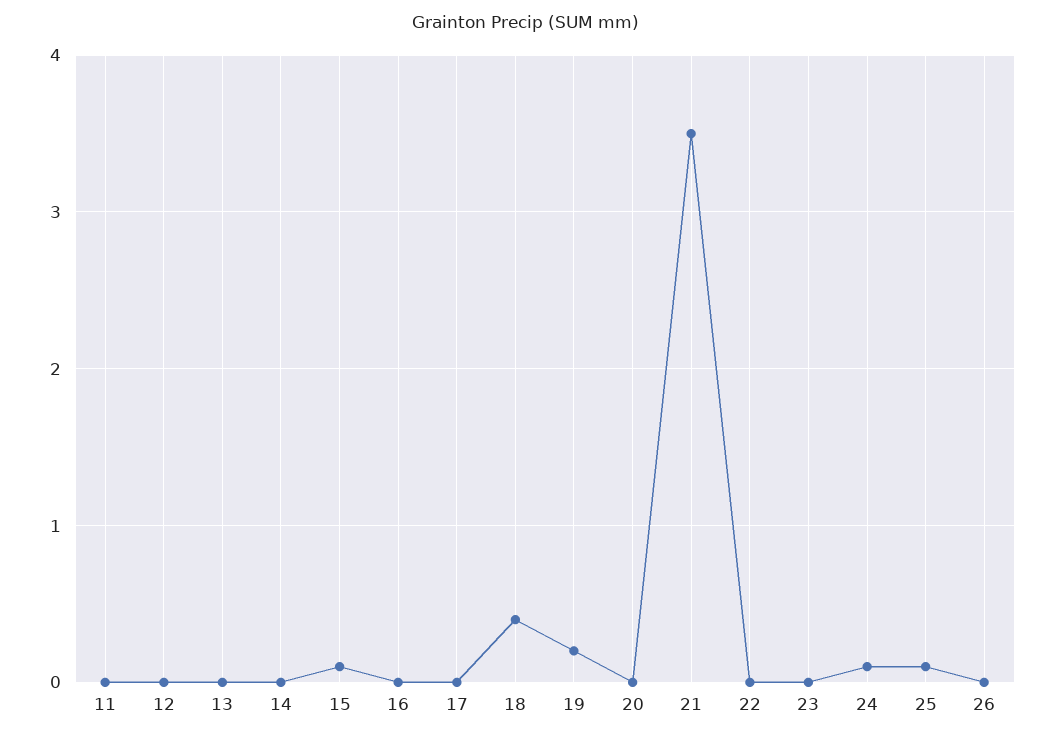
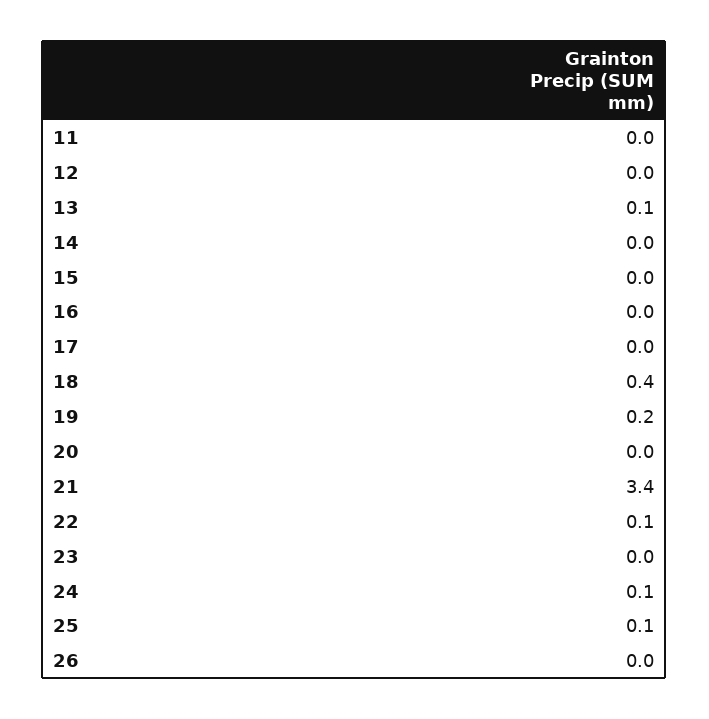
13: 0 -> 0.1
15: 0.1 -> 0
21: 3.5 -> 3.4
22: 0 -> 0.1

